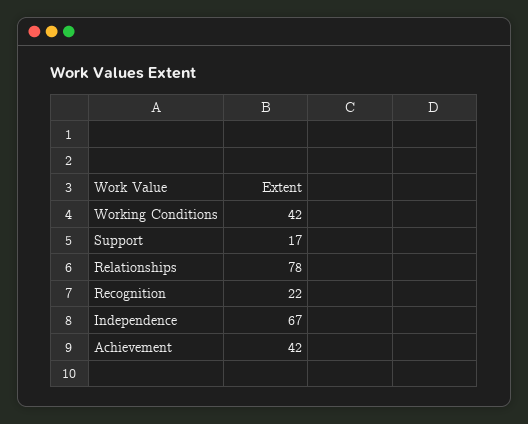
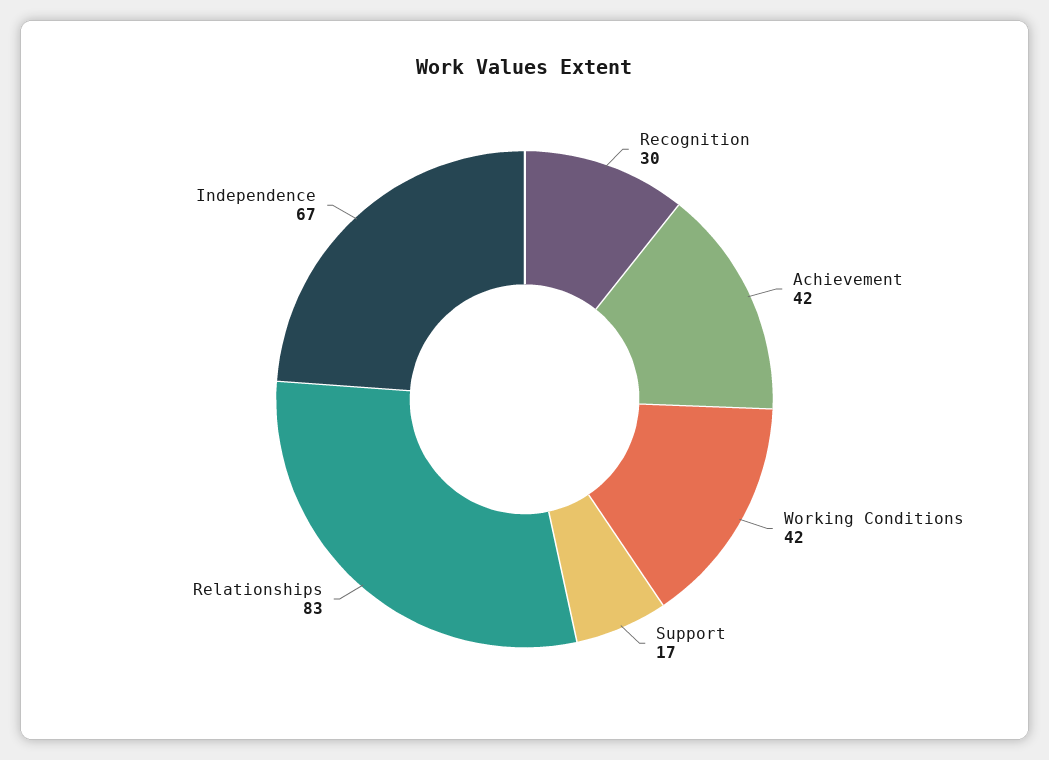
Relationships: 78 -> 83
Recognition: 22 -> 30

